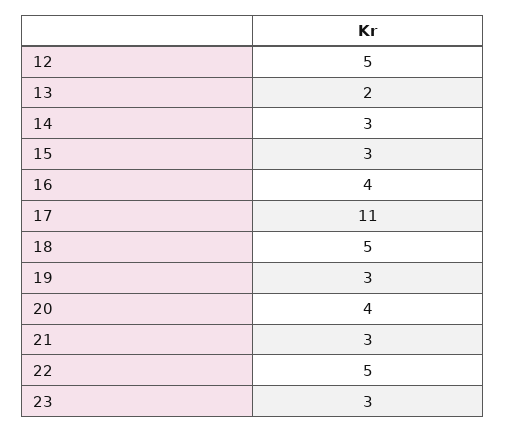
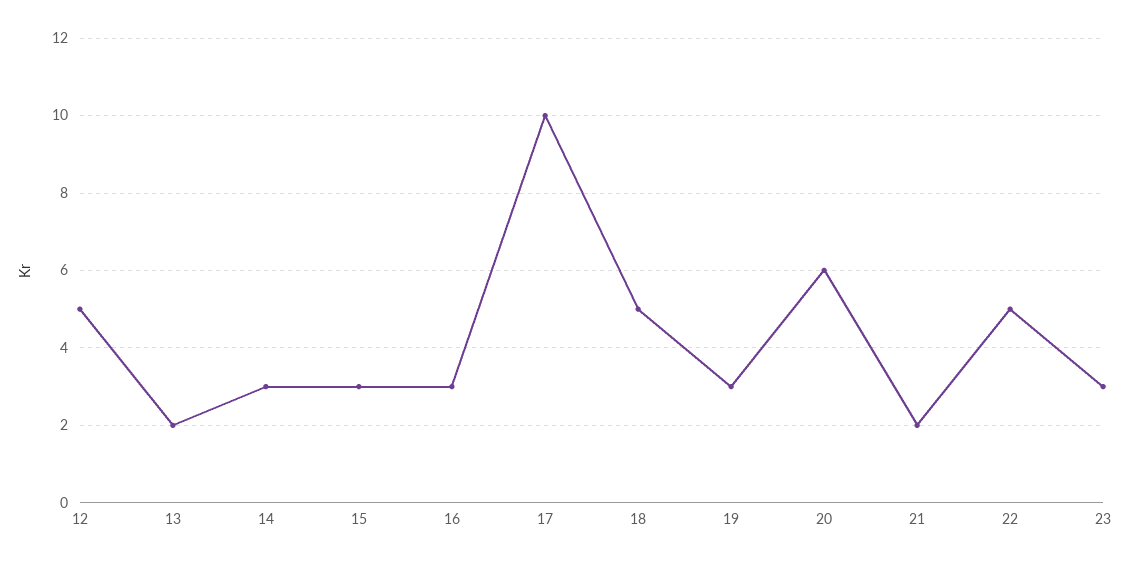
16: 4 -> 3
17: 11 -> 10
20: 4 -> 6
21: 3 -> 2

